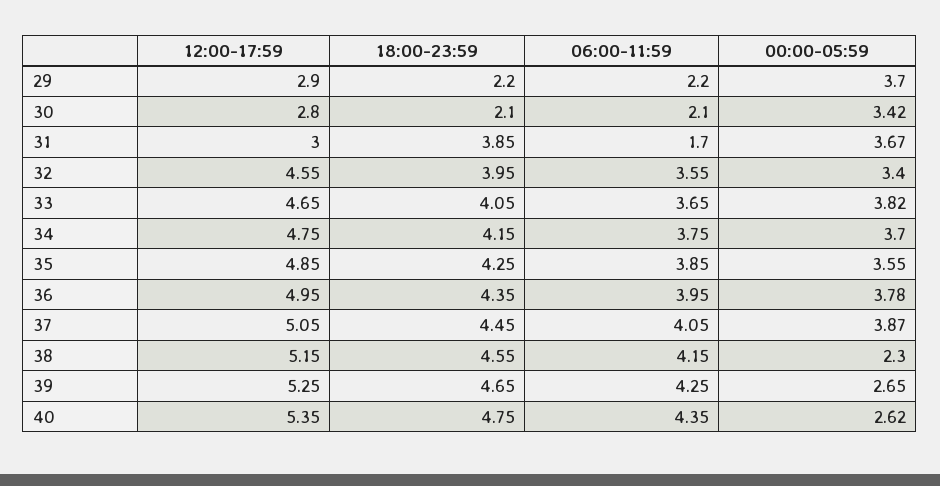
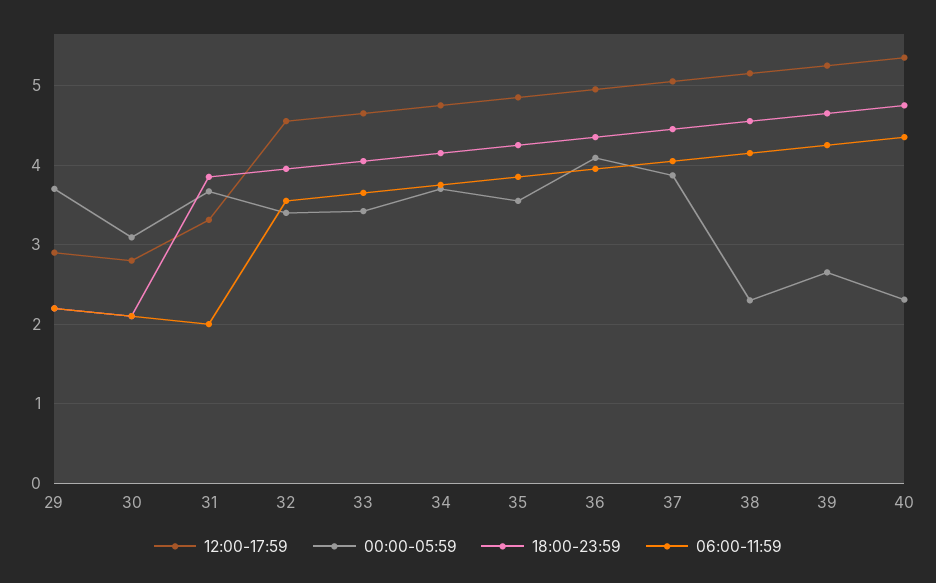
00:00-05:59, 30: 3.42 -> 3.1
12:00-17:59, 31: 3 -> 3.3
06:00-11:59, 31: 1.7 -> 2
00:00-05:59, 33: 3.82 -> 3.4
00:00-05:59, 36: 3.78 -> 4.1
00:00-05:59, 40: 2.62 -> 2.3

